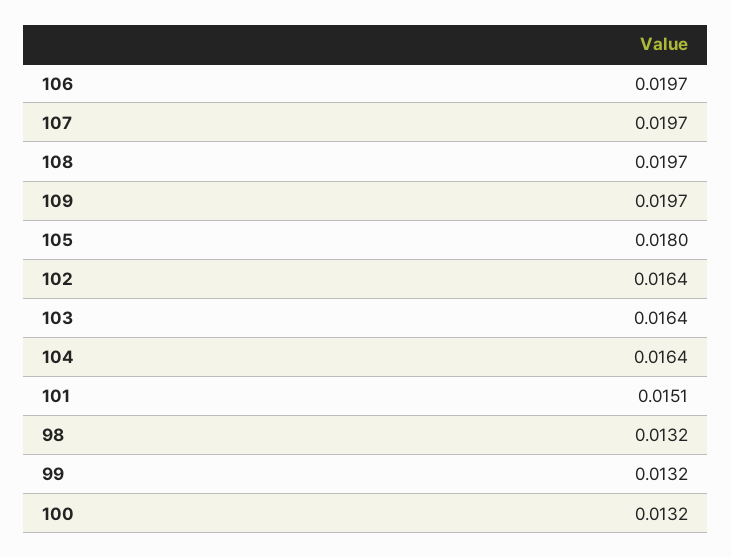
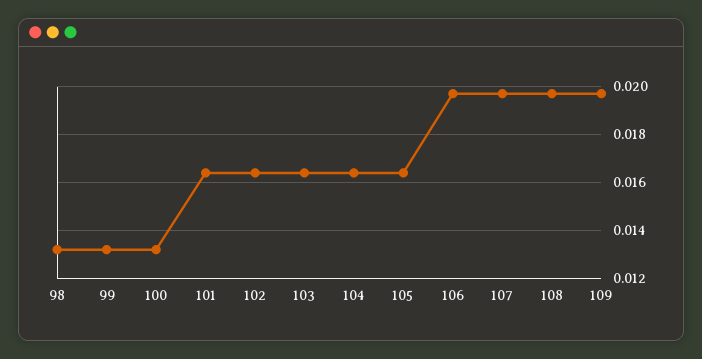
105: 0.018 -> 0.0165
101: 0.0151 -> 0.0165

